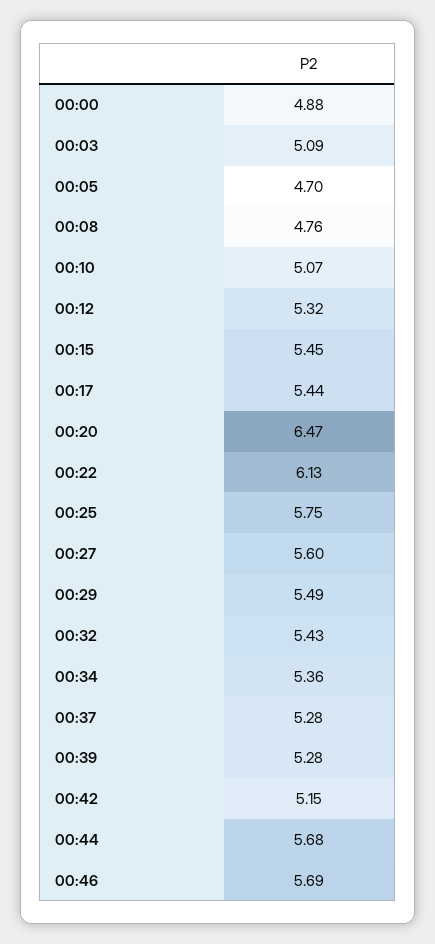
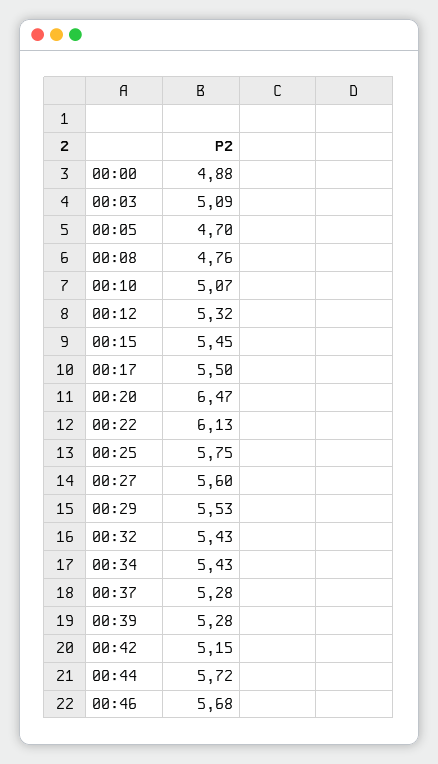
00:17: 5.44 -> 5.5
00:29: 5.49 -> 5.53
00:34: 5.36 -> 5.43
00:44: 5.68 -> 5.72
00:46: 5.69 -> 5.68

